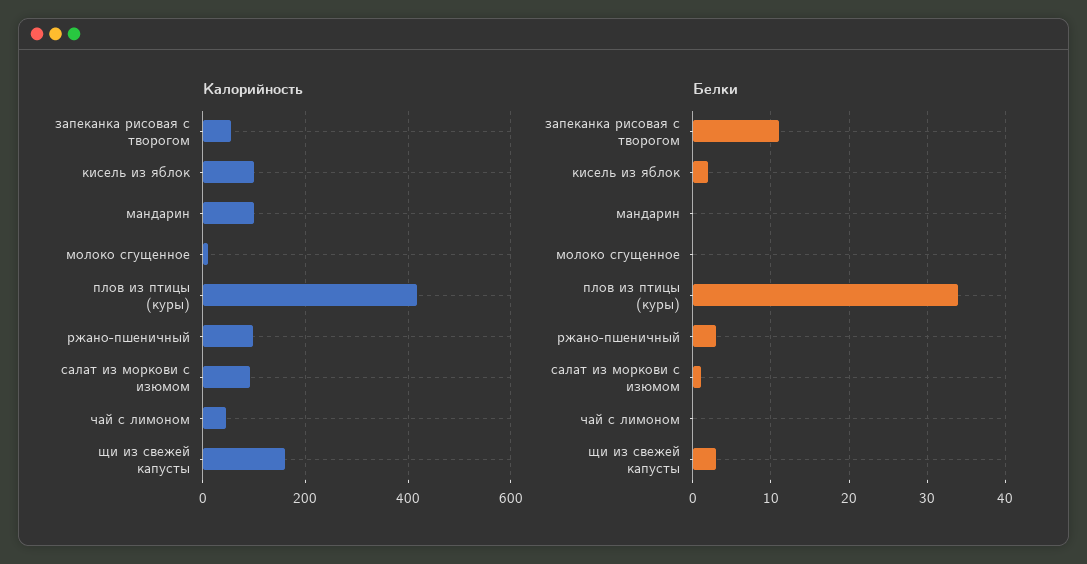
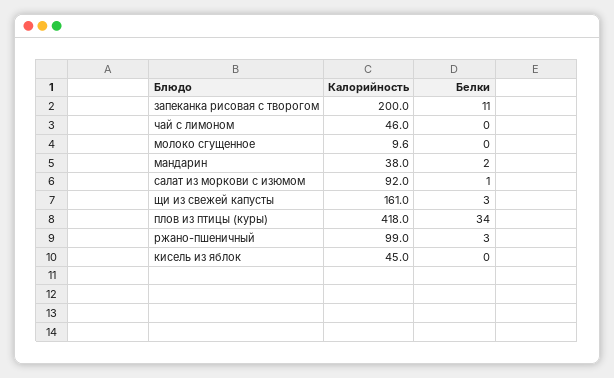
Калорийность, запеканка рисовая с творогом: 60 -> 200
Калорийность, кисель из яблок: 100 -> 45
Калорийность, мандарин: 100 -> 38
Белки, кисель из яблок: 2 -> 0
Белки, мандарин: 0 -> 2

